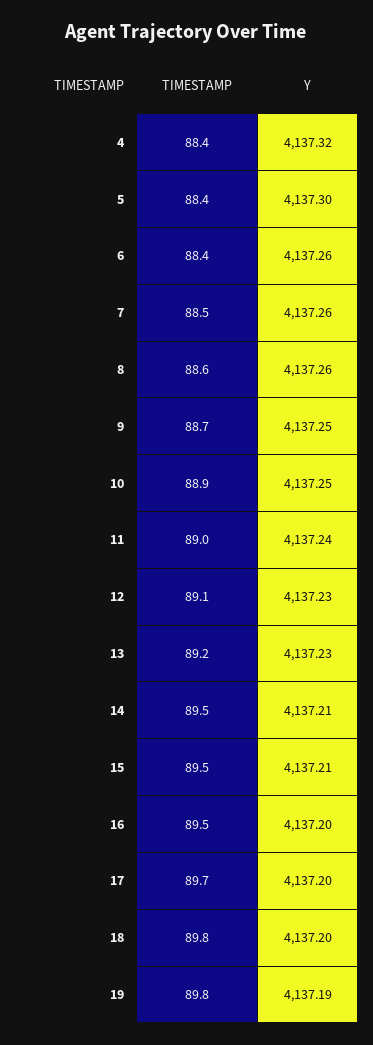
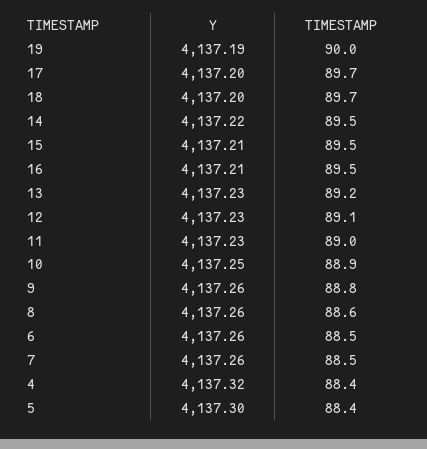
TIMESTAMP, 6: 88.4 -> 88.5
TIMESTAMP, 9: 88.7 -> 88.8
Y, 9: 4137.25 -> 4137.26
Y, 11: 4137.24 -> 4137.23
Y, 14: 4137.21 -> 4137.22
Y, 16: 4137.2 -> 4137.21
TIMESTAMP, 18: 89.8 -> 89.7
TIMESTAMP, 19: 89.8 -> 90

